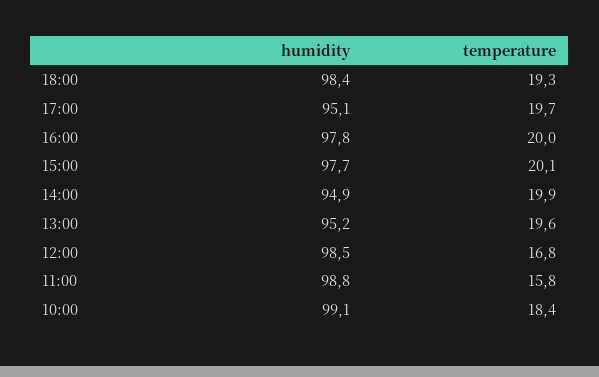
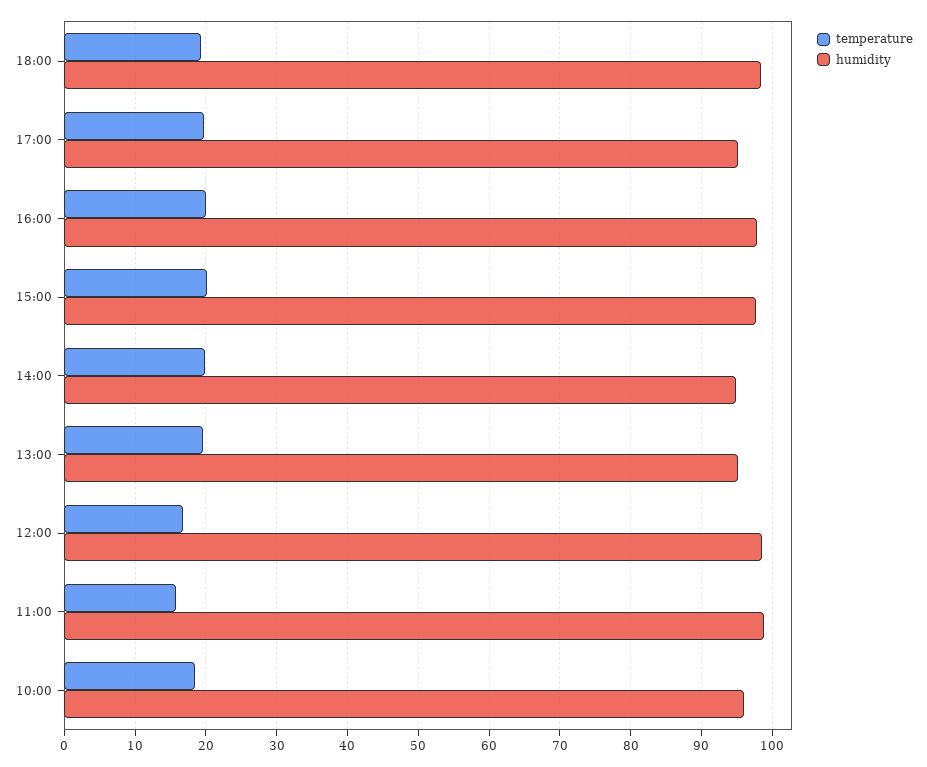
humidity, 10:00: 99.1 -> 96

